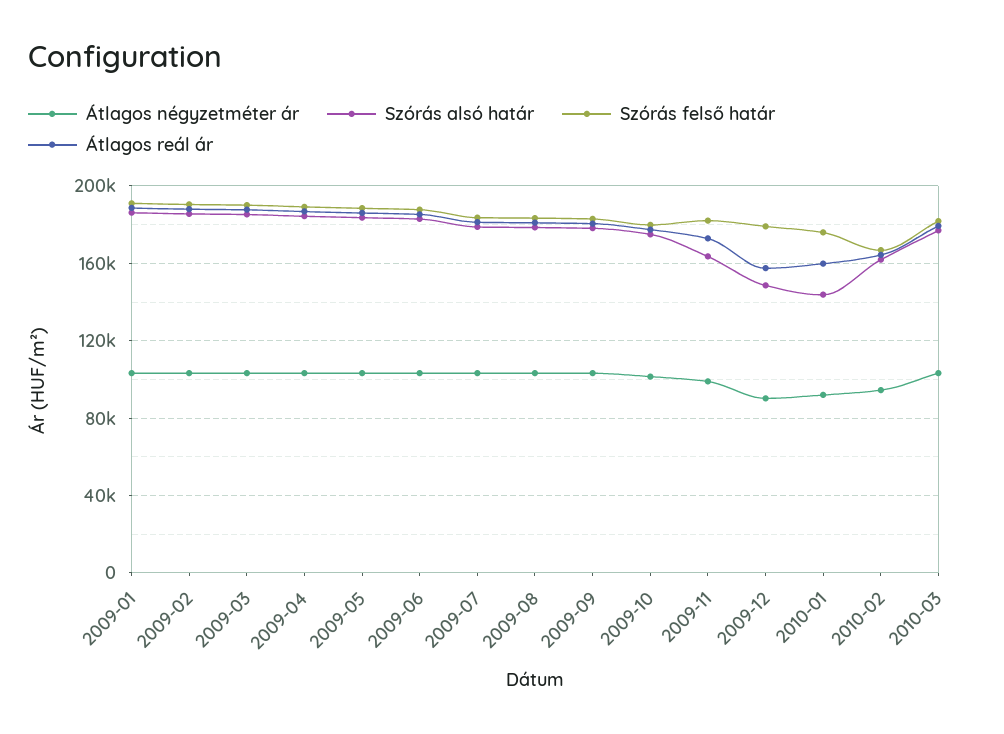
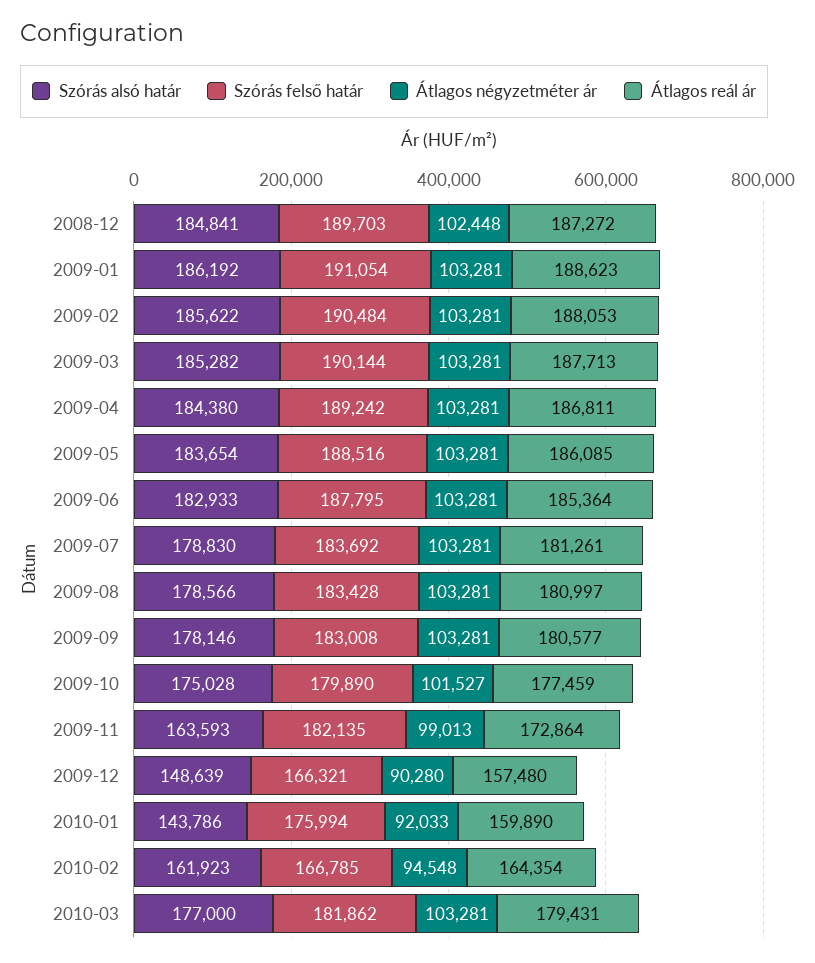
Szórás felső határ, 2009-12: 180000 -> 166321
Szórás alsó határ, 2008-12: none -> 184841
Szórás felső határ, 2008-12: none -> 189703
Átlagos négyzetméter ár, 2008-12: none -> 102448
Átlagos reál ár, 2008-12: none -> 187272

